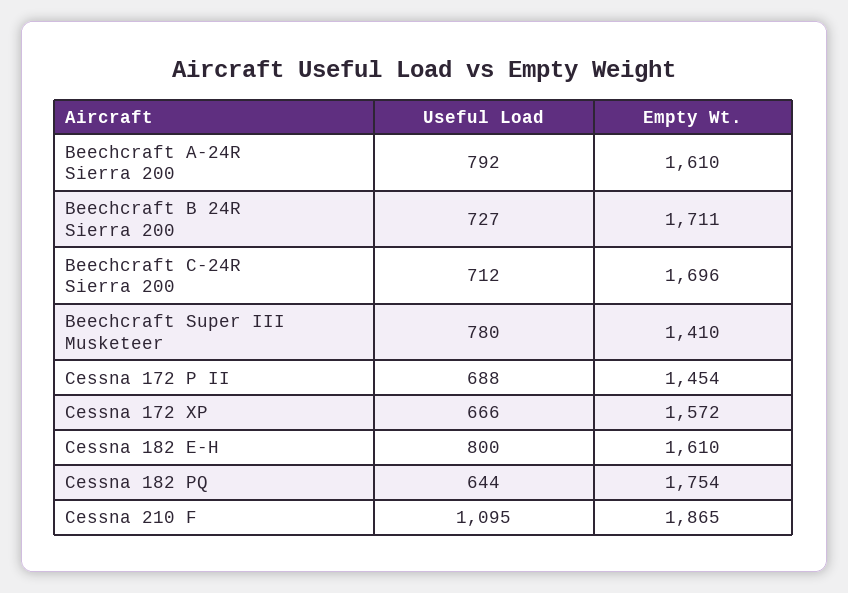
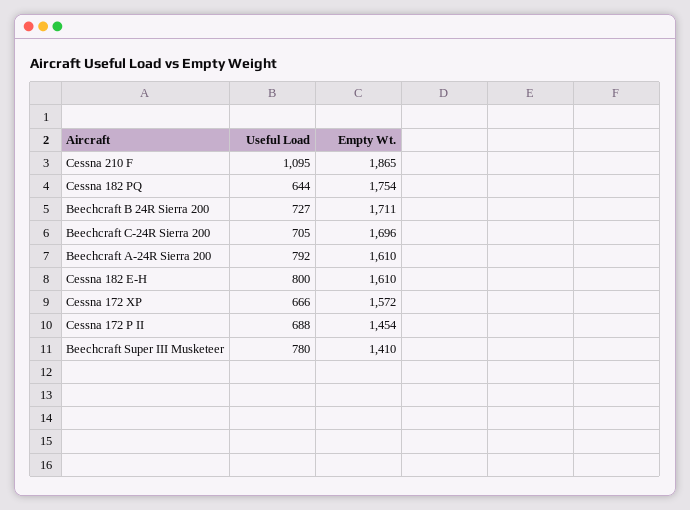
Useful Load, Beechcraft C-24R Sierra 200: 712 -> 705

